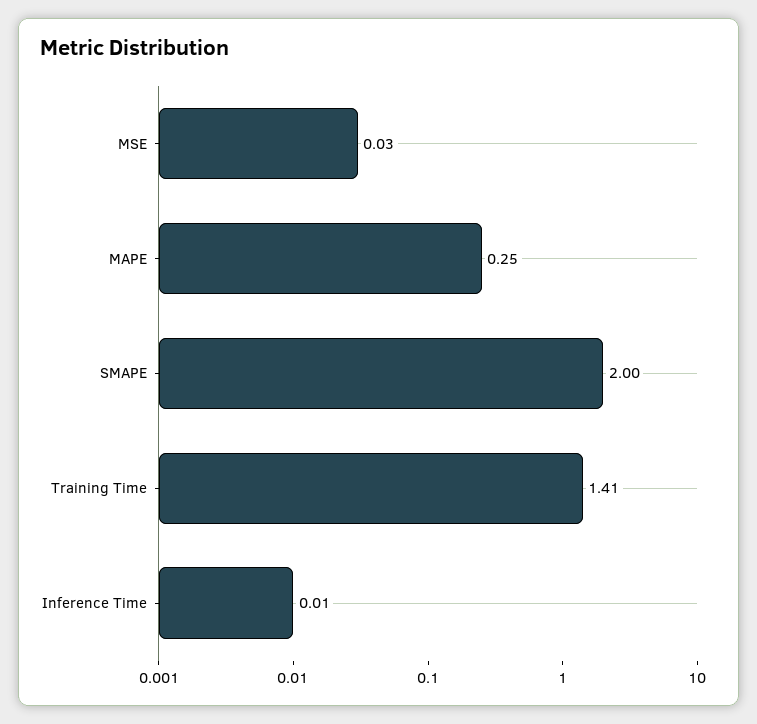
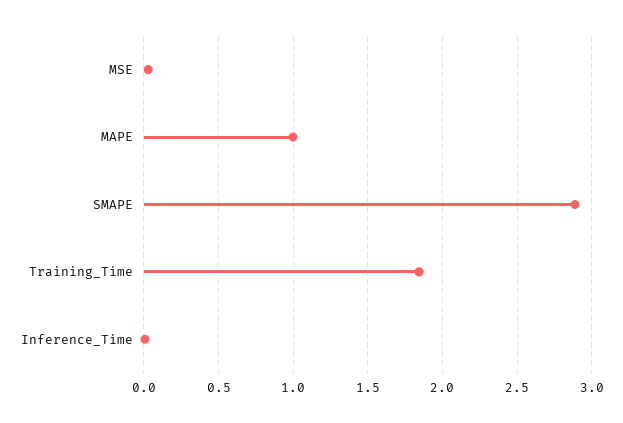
MAPE: 0.25 -> 1
SMAPE: 2 -> 2.9
Training Time: 1.41 -> 1.85

